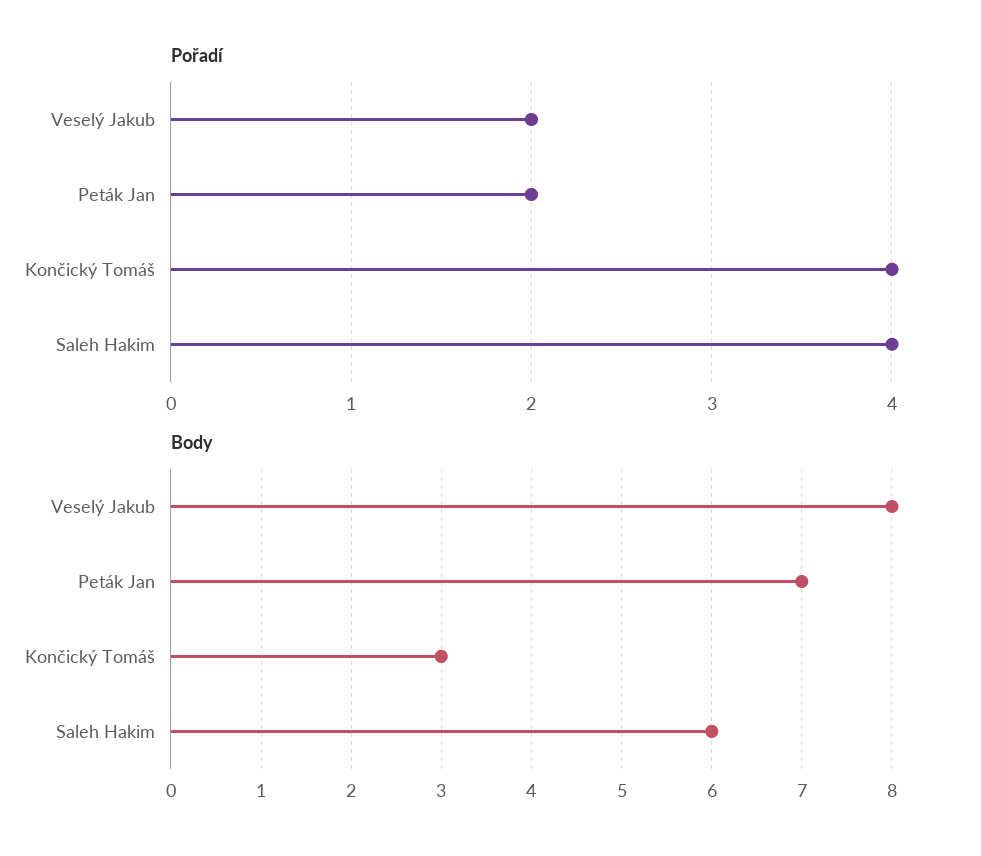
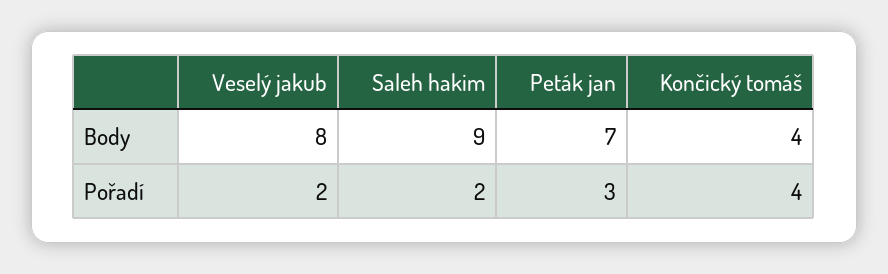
Pořadí, Peták Jan: 2 -> 3
Pořadí, Saleh Hakim: 4 -> 2
Body, Končický Tomáš: 3 -> 4
Body, Saleh Hakim: 6 -> 9

